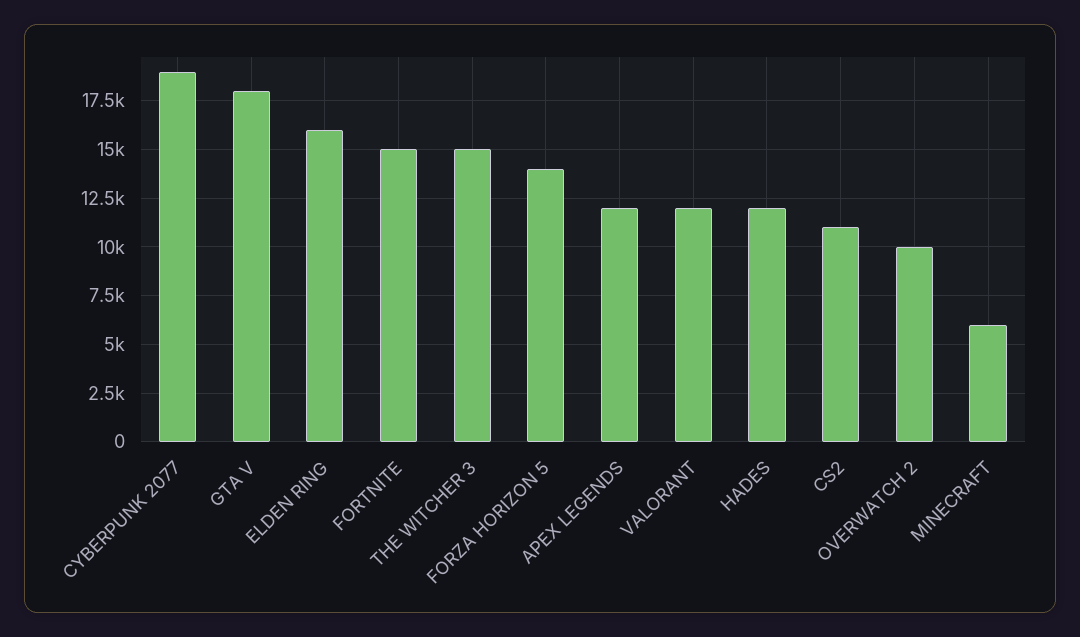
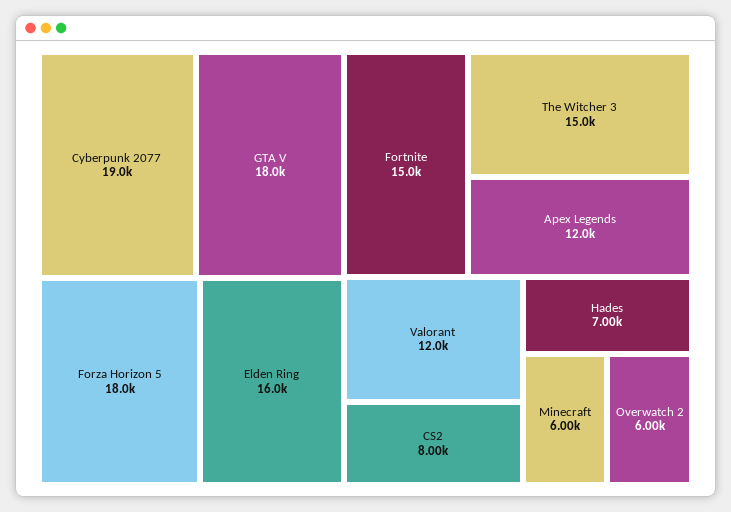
FORZA HORIZON 5: 14000 -> 18000
HADES: 12000 -> 7000
CS2: 11000 -> 8000
OVERWATCH 2: 10000 -> 6000

